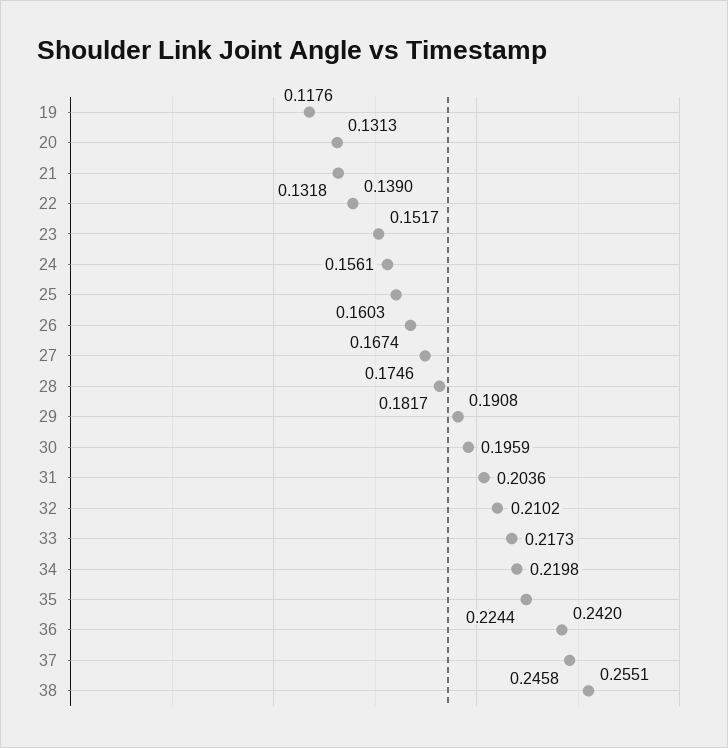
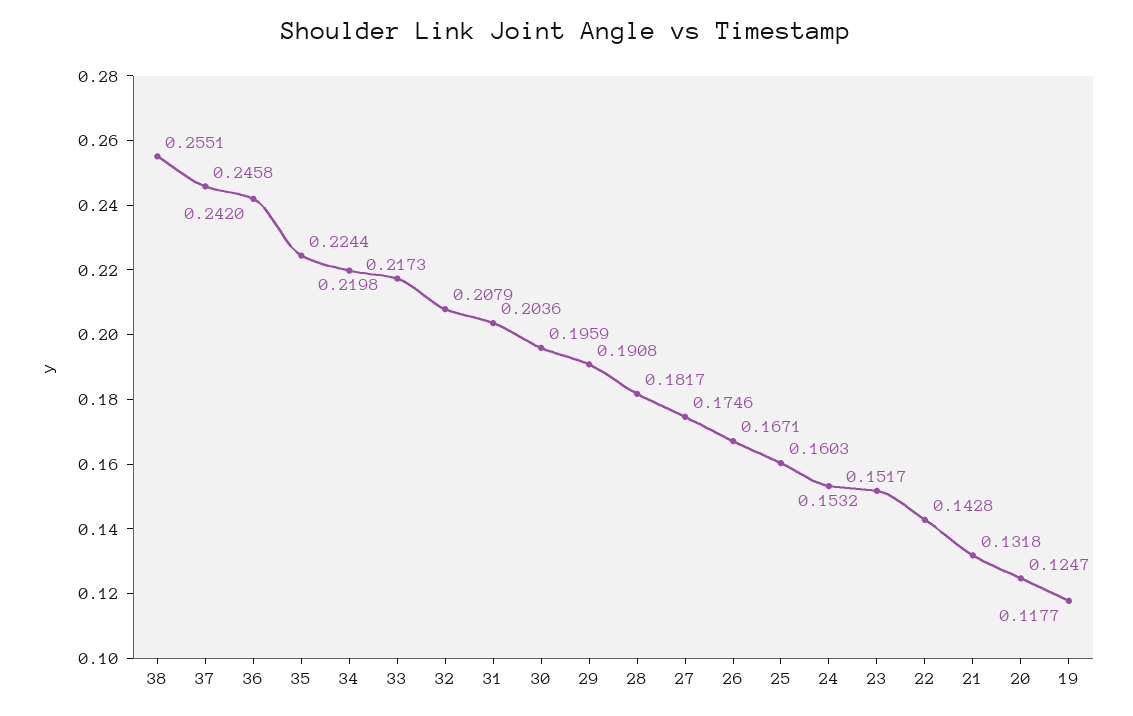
19: 0.1176 -> 0.1177
20: 0.1313 -> 0.1247
22: 0.139 -> 0.1428
24: 0.1561 -> 0.1532
26: 0.1674 -> 0.1671
32: 0.2102 -> 0.2079

